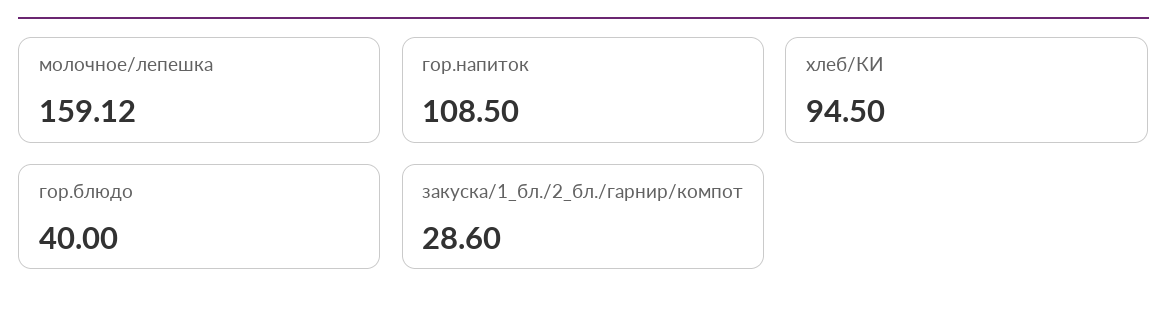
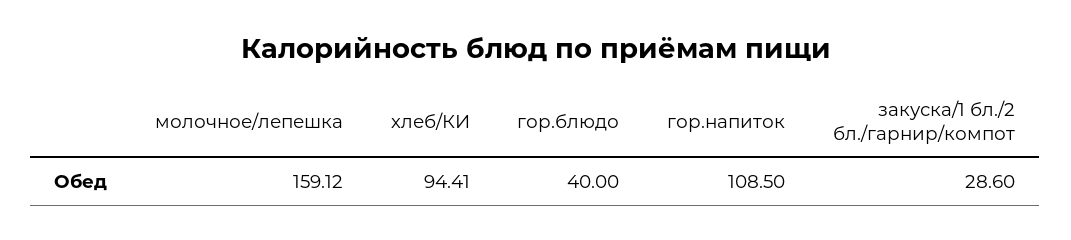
хлеб/КИ: 94.5 -> 94.41

